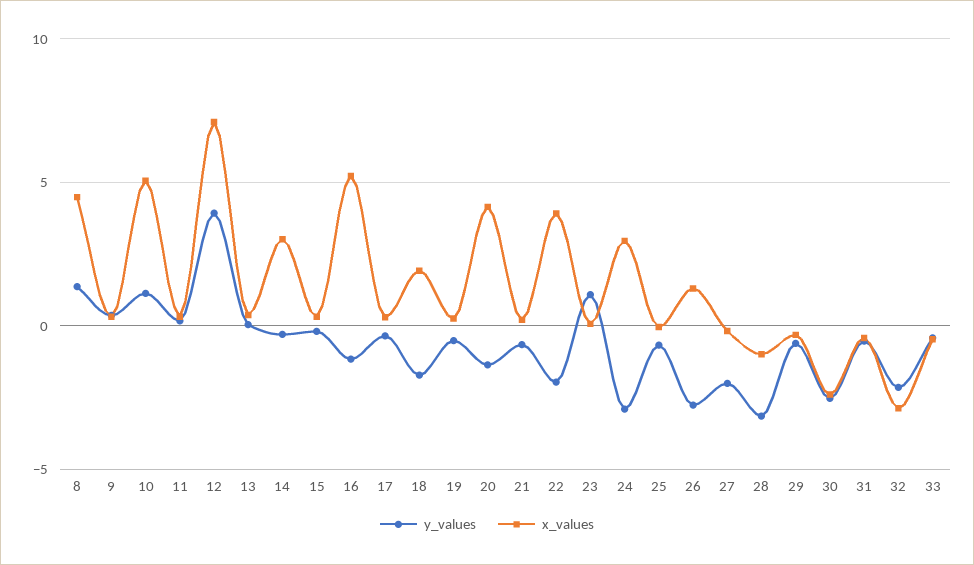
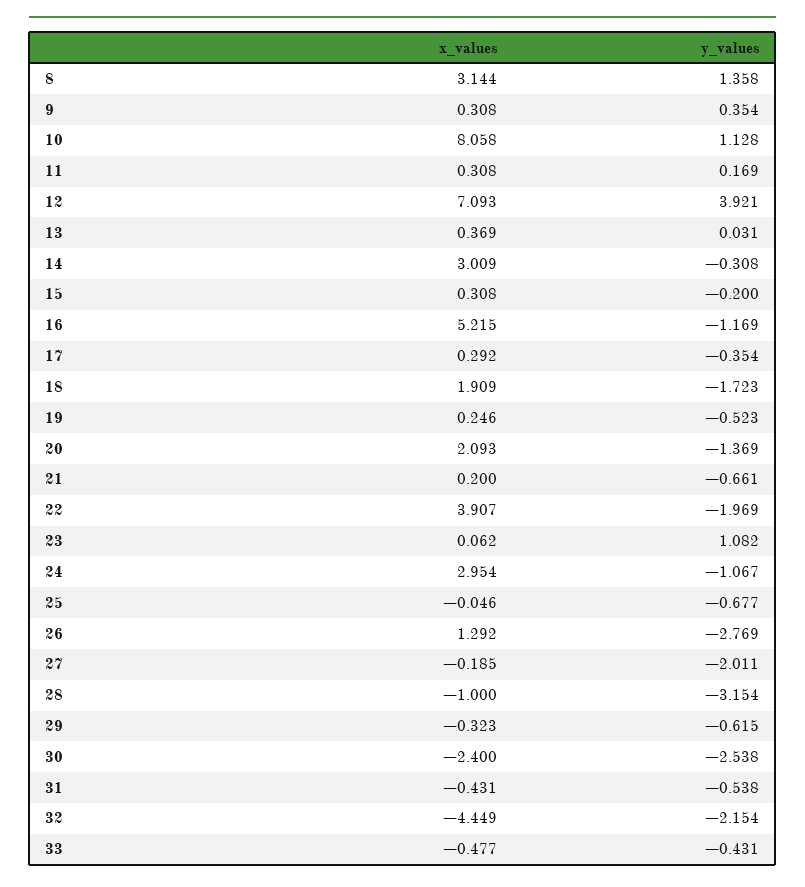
x_values, 8: 4.5 -> 3.144
x_values, 10: 5 -> 8.058
x_values, 20: 4 -> 2.093
y_values, 24: -3 -> -1.067
x_values, 32: -3 -> -4.449

